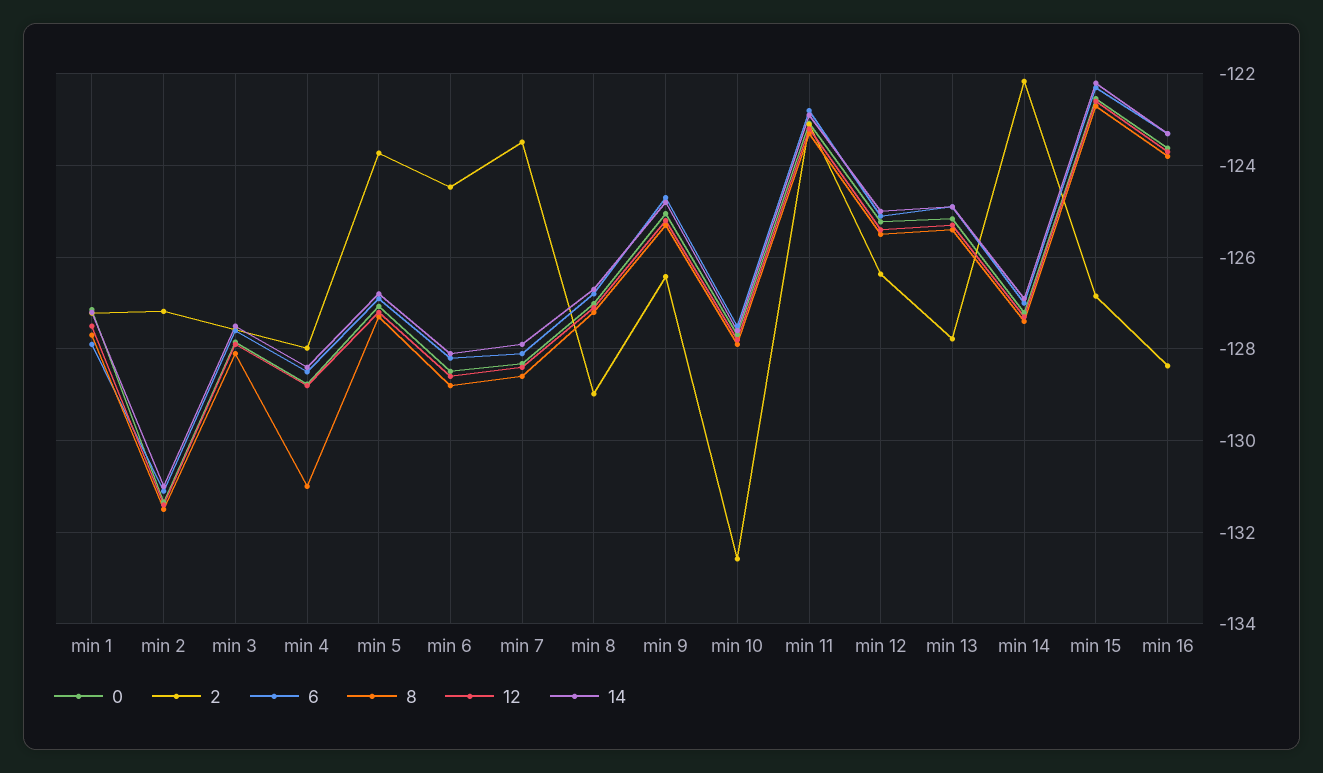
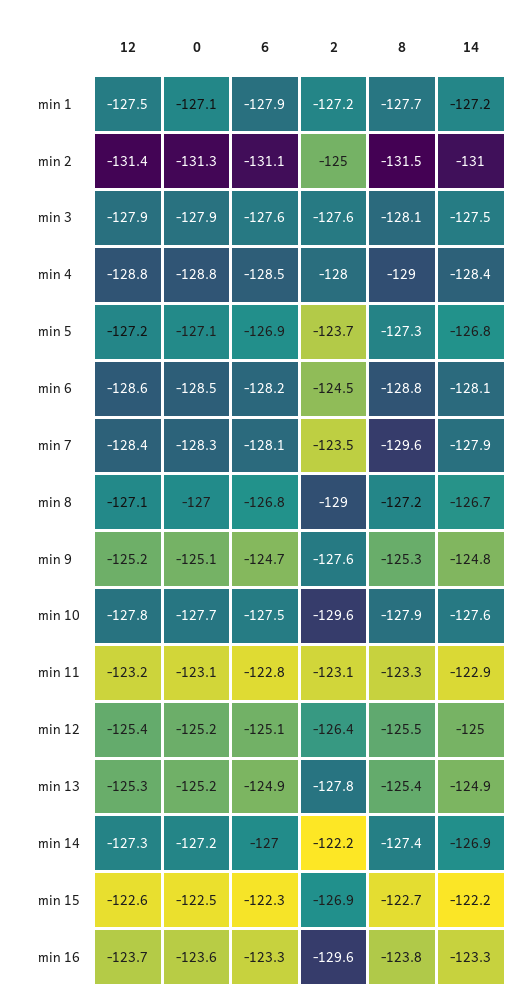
2, min 2: -127.2 -> -125
8, min 4: -131 -> -129
8, min 7: -128.6 -> -129.6
2, min 9: -126.4 -> -127.6
2, min 10: -132.6 -> -129.6
2, min 16: -128.4 -> -129.6

